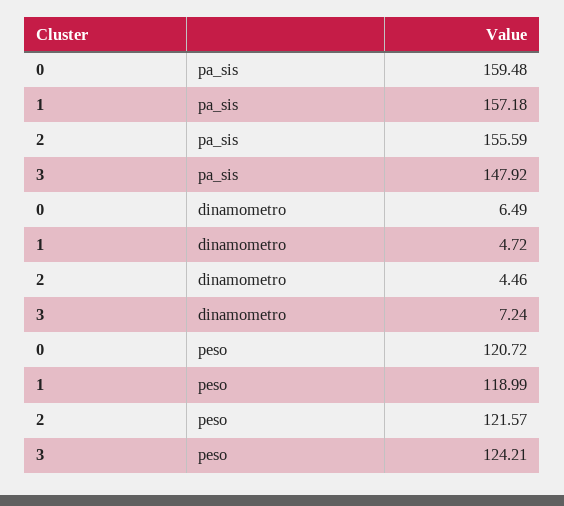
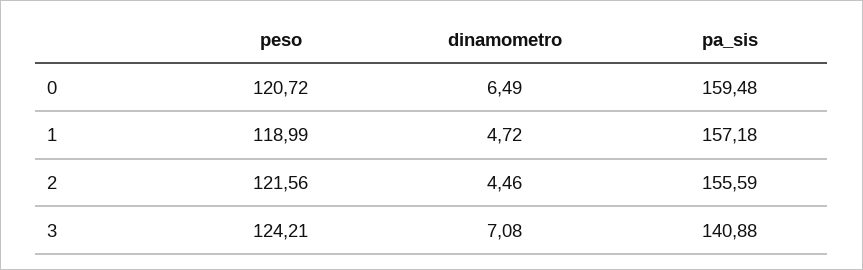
3, pa_sis: 147.92 -> 140.88
3, dinamometro: 7.24 -> 7.08
2, peso: 121.57 -> 121.56

